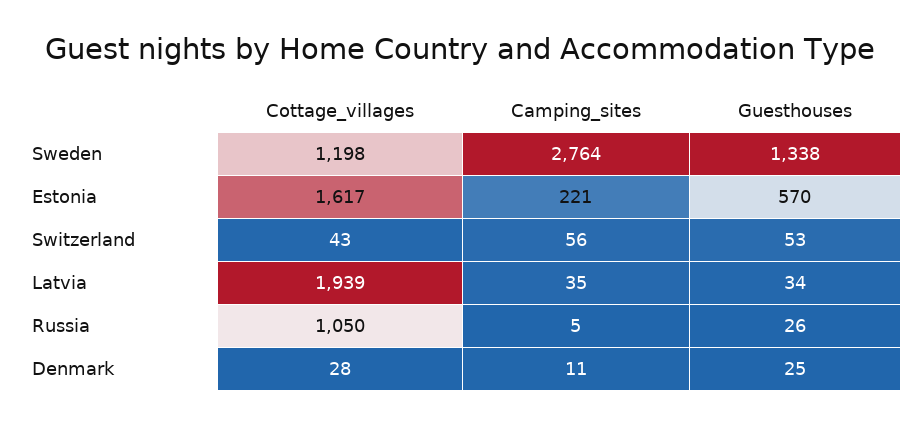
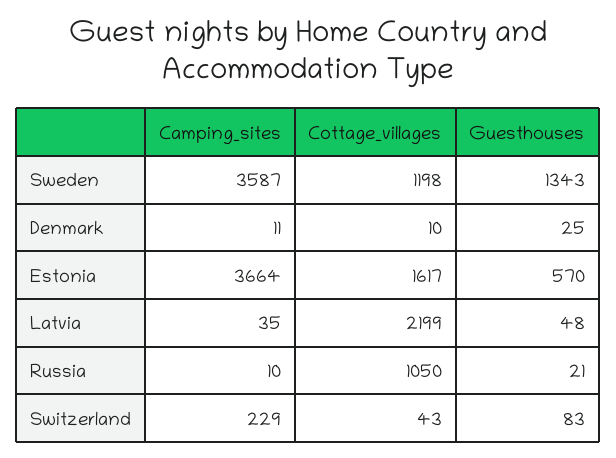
Camping_sites, Sweden: 2764 -> 3587
Guesthouses, Sweden: 1338 -> 1343
Camping_sites, Estonia: 221 -> 3664
Camping_sites, Switzerland: 56 -> 229
Guesthouses, Switzerland: 53 -> 83
Cottage_villages, Latvia: 1939 -> 2199
Guesthouses, Latvia: 34 -> 48
Camping_sites, Russia: 5 -> 10
Guesthouses, Russia: 26 -> 21
Cottage_villages, Denmark: 28 -> 10

